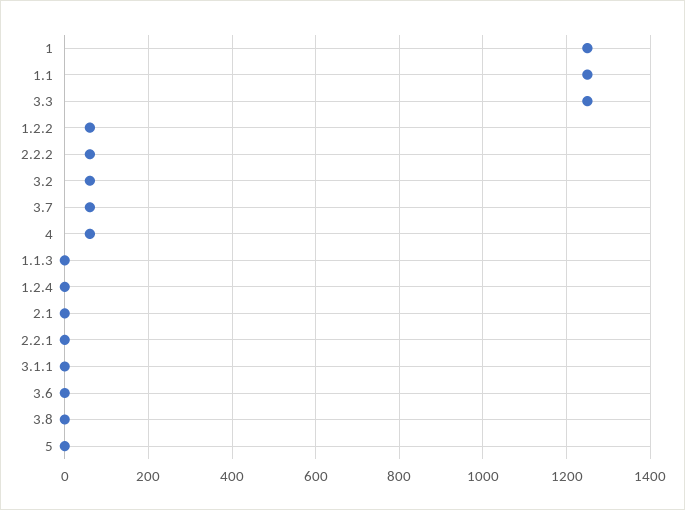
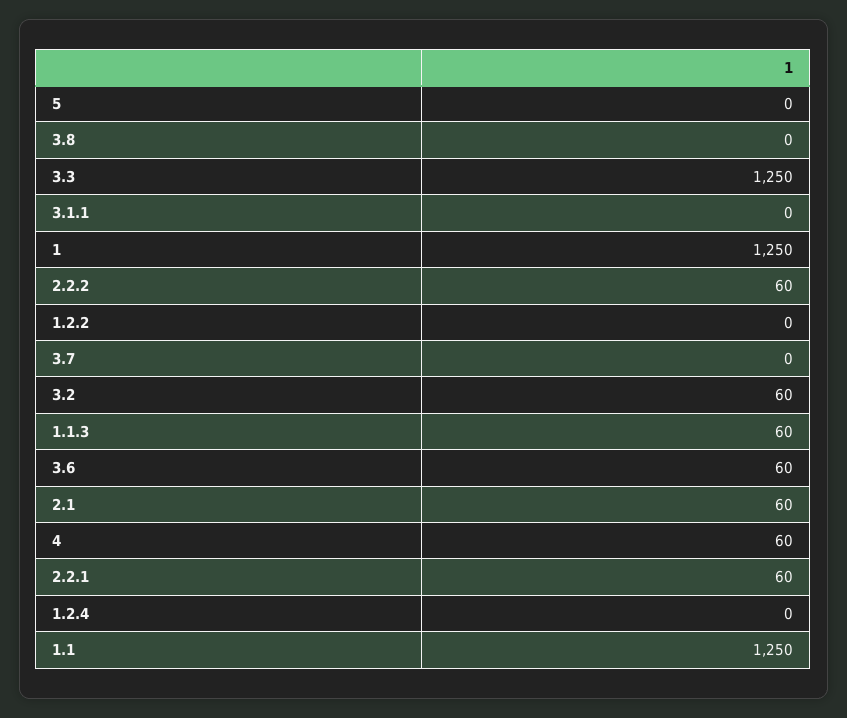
1.2.2: 60 -> 0
3.7: 60 -> 0
1.1.3: 0 -> 60
2.1: 0 -> 60
2.2.1: 0 -> 60
3.6: 0 -> 60

